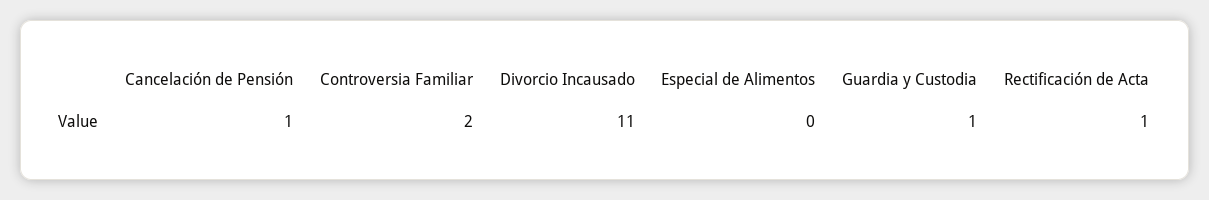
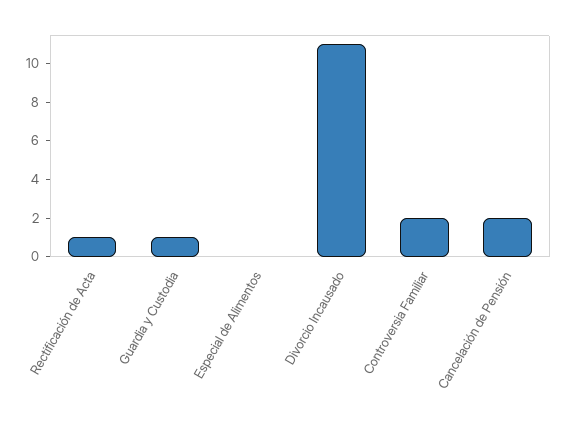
Cancelación de Pensión: 1 -> 2

